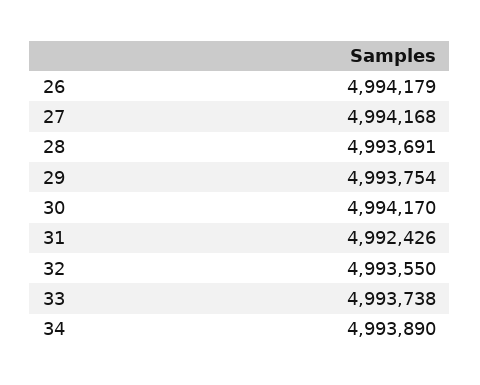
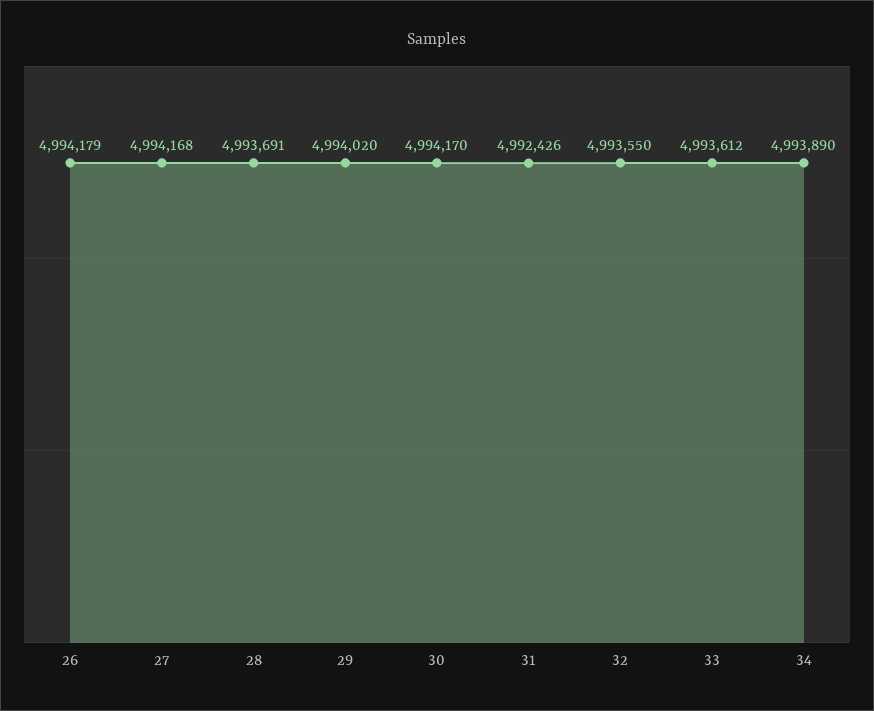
29: 4993754 -> 4994020
33: 4993738 -> 4993612

